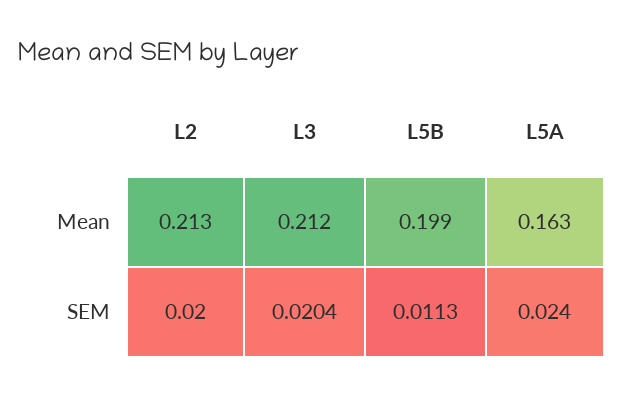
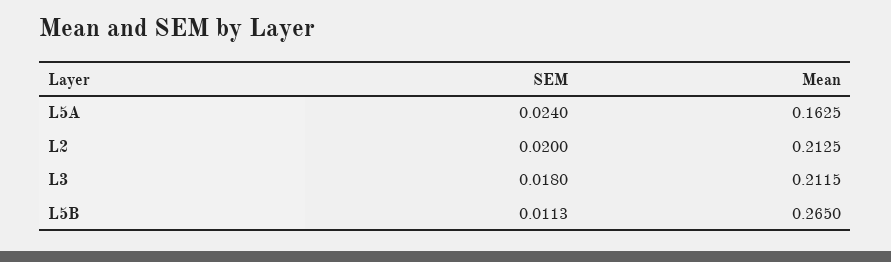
L5B, Mean: 0.199 -> 0.265
L3, SEM: 0.0204 -> 0.018

